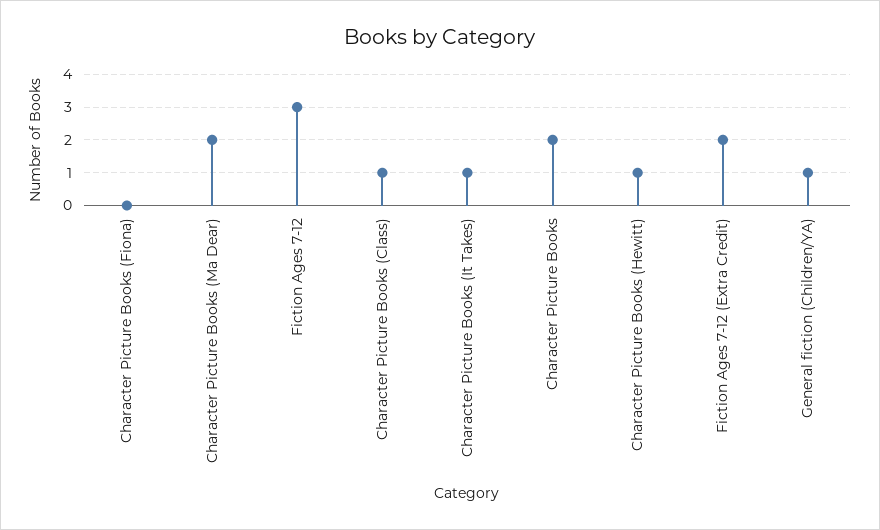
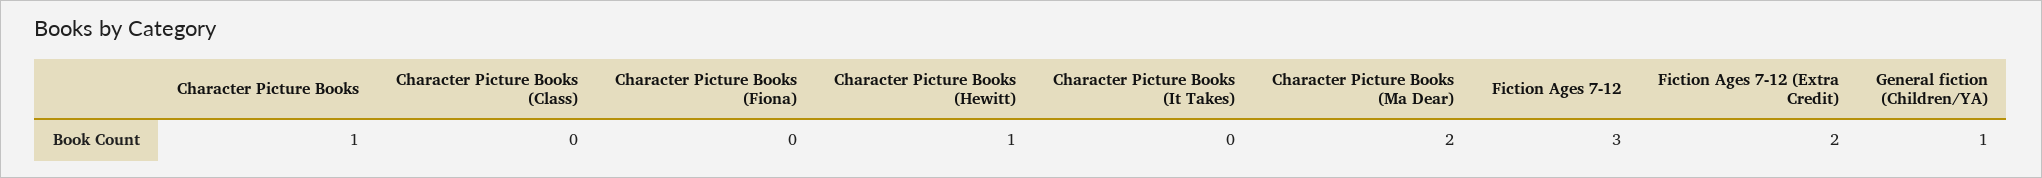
Character Picture Books (Class): 1 -> 0
Character Picture Books (It Takes): 1 -> 0
Character Picture Books: 2 -> 1

